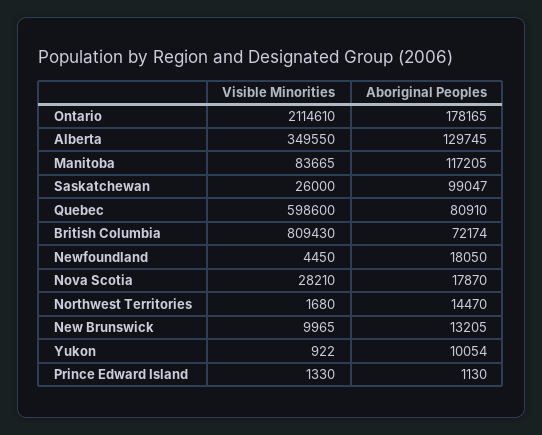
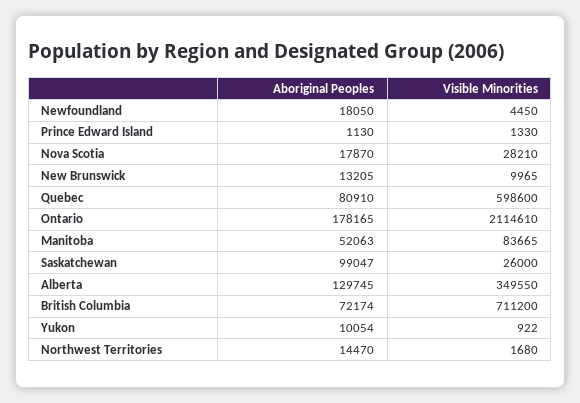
Aboriginal Peoples, Manitoba: 117205 -> 52063
Visible Minorities, British Columbia: 809430 -> 711200

